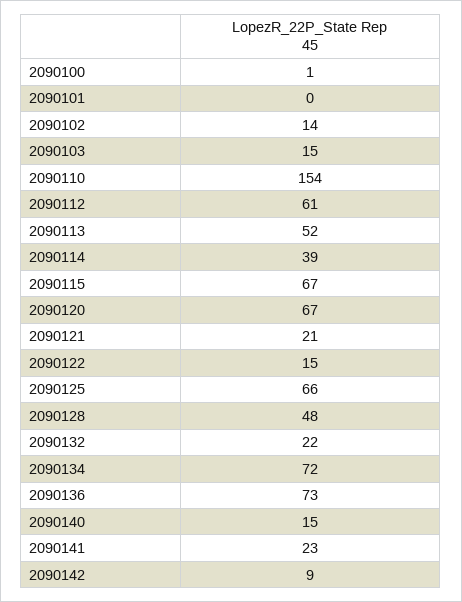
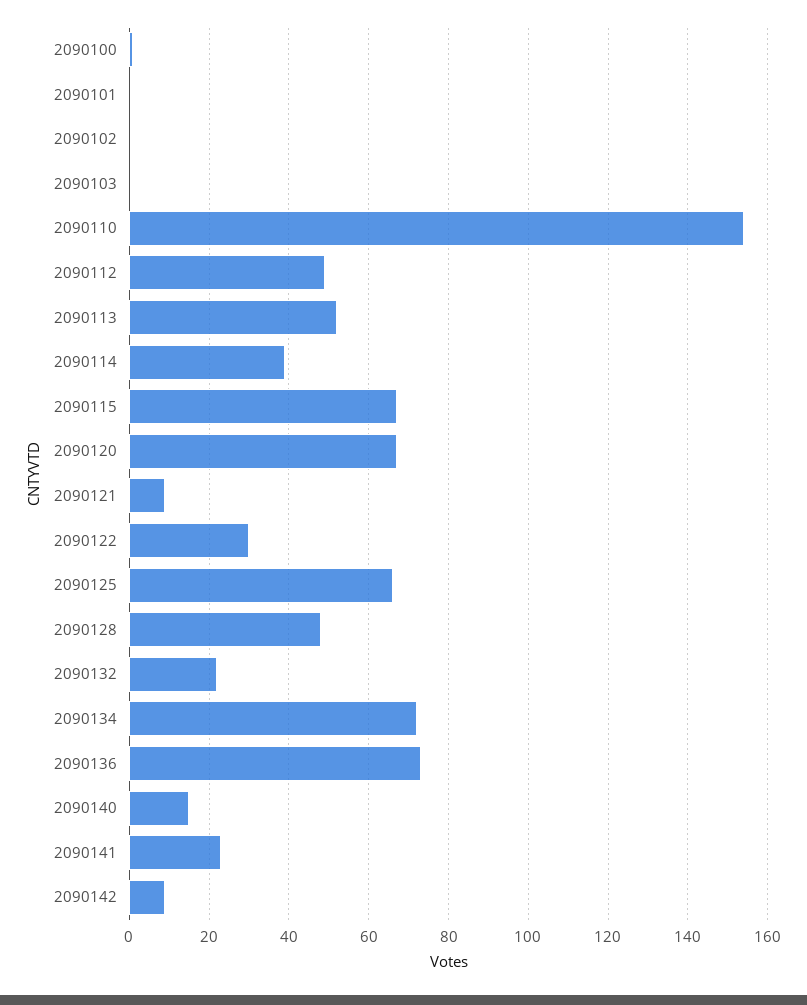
2090102: 14 -> 0
2090103: 15 -> 0
2090112: 61 -> 50
2090121: 21 -> 10
2090122: 15 -> 30

